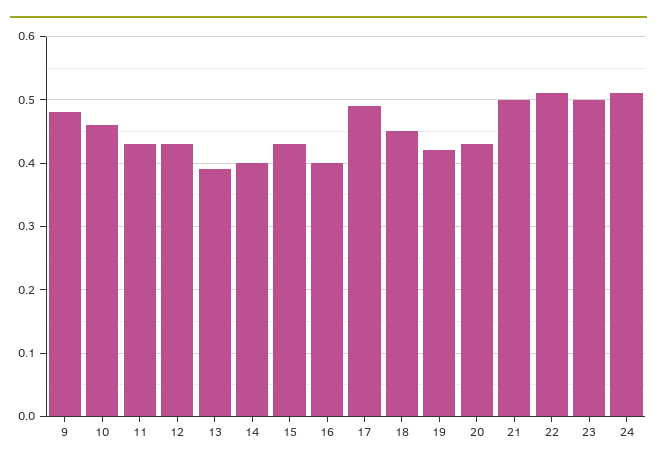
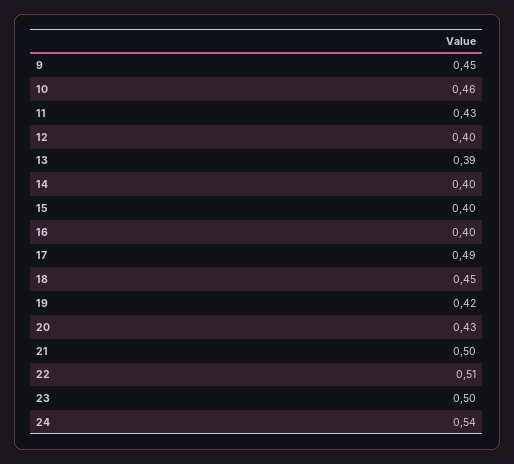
9: 0.48 -> 0.45
12: 0.43 -> 0.4
15: 0.43 -> 0.4
24: 0.51 -> 0.54

